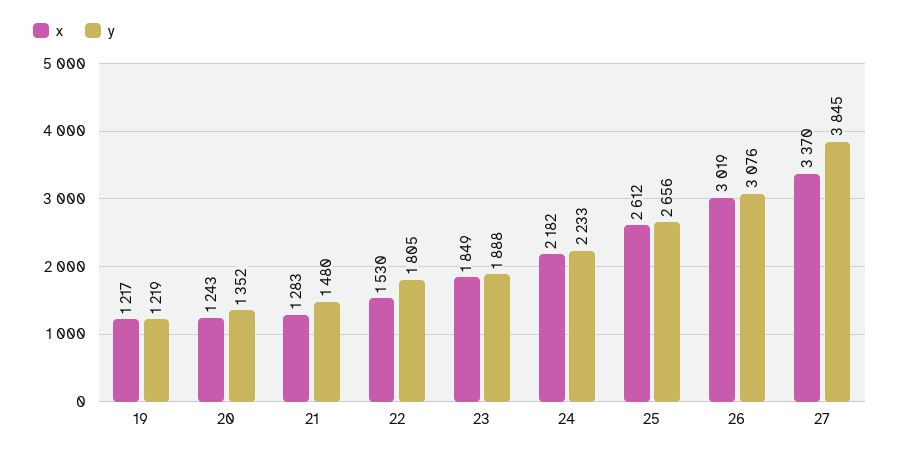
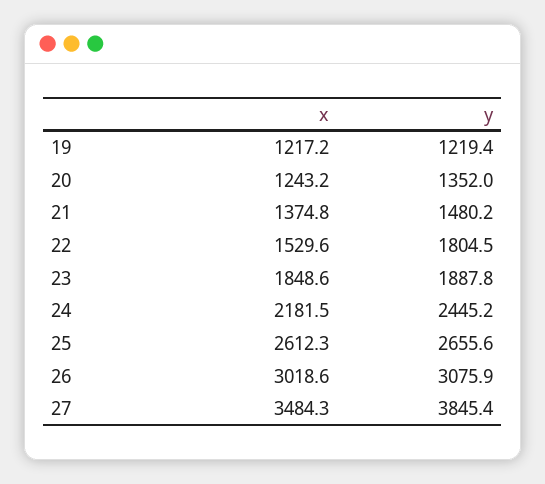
x, 21: 1283 -> 1374.8
y, 24: 2233 -> 2445.2
x, 27: 3370 -> 3484.3

